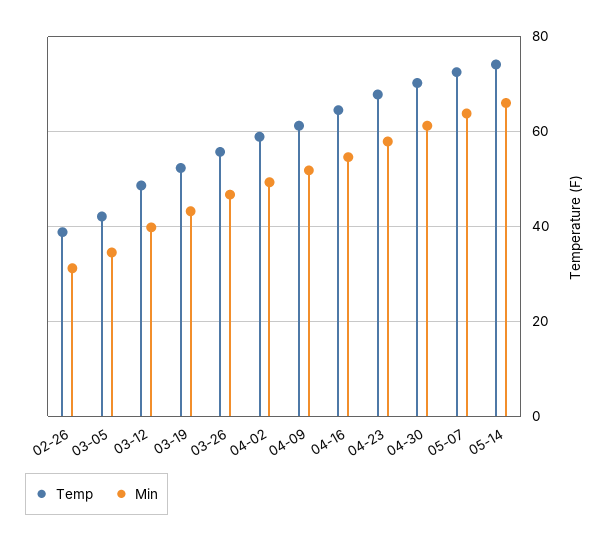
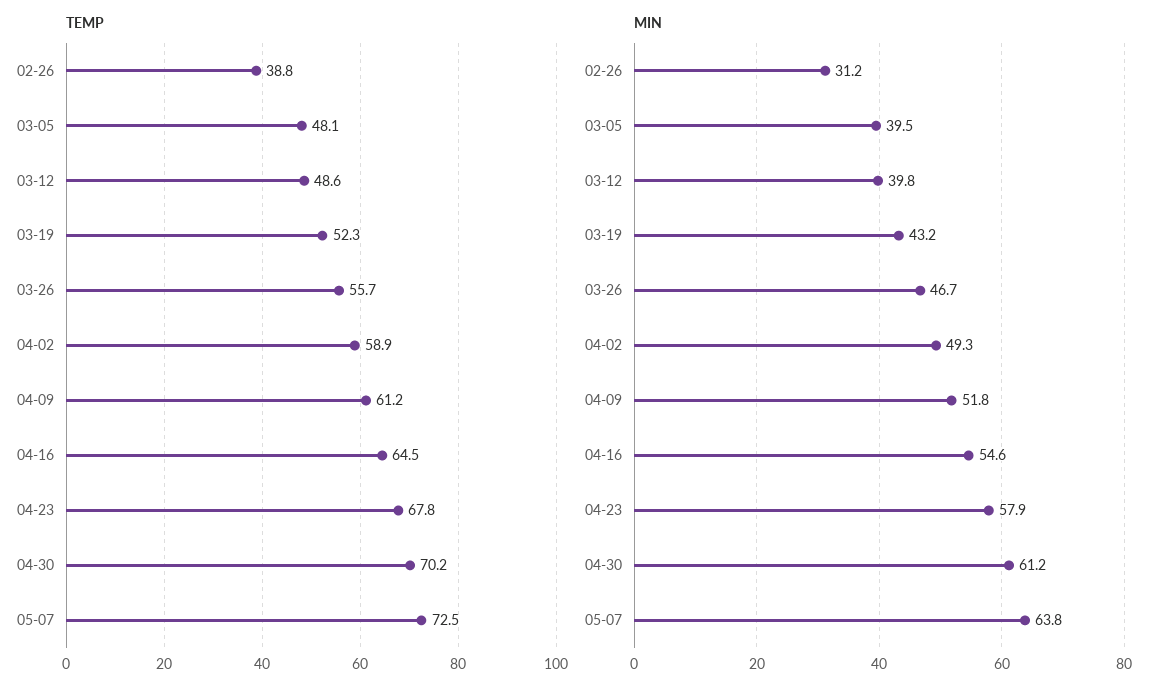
Temp, 03-05: 42 -> 48.1
Min, 03-05: 34 -> 39.5
Temp, 05-14: 74 -> none
Min, 05-14: 66 -> none

